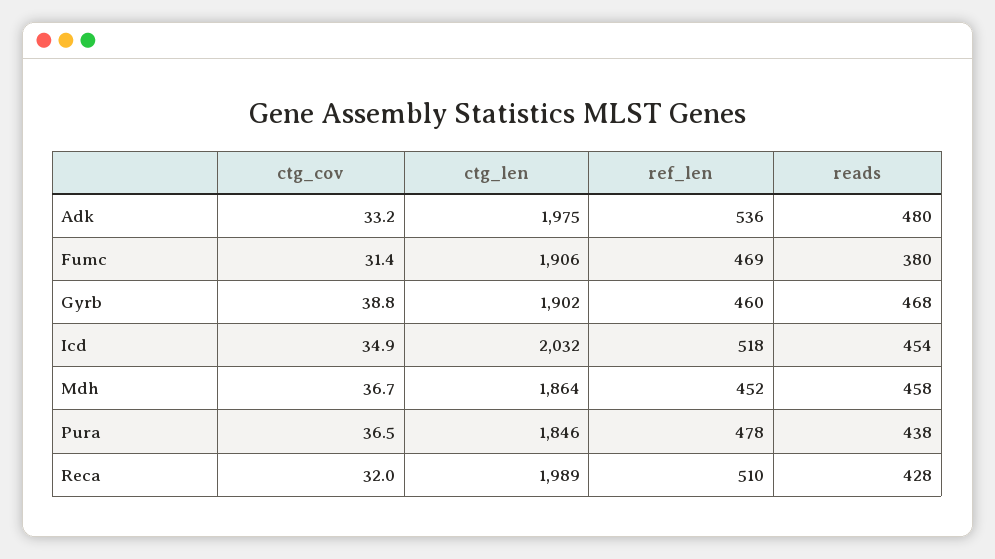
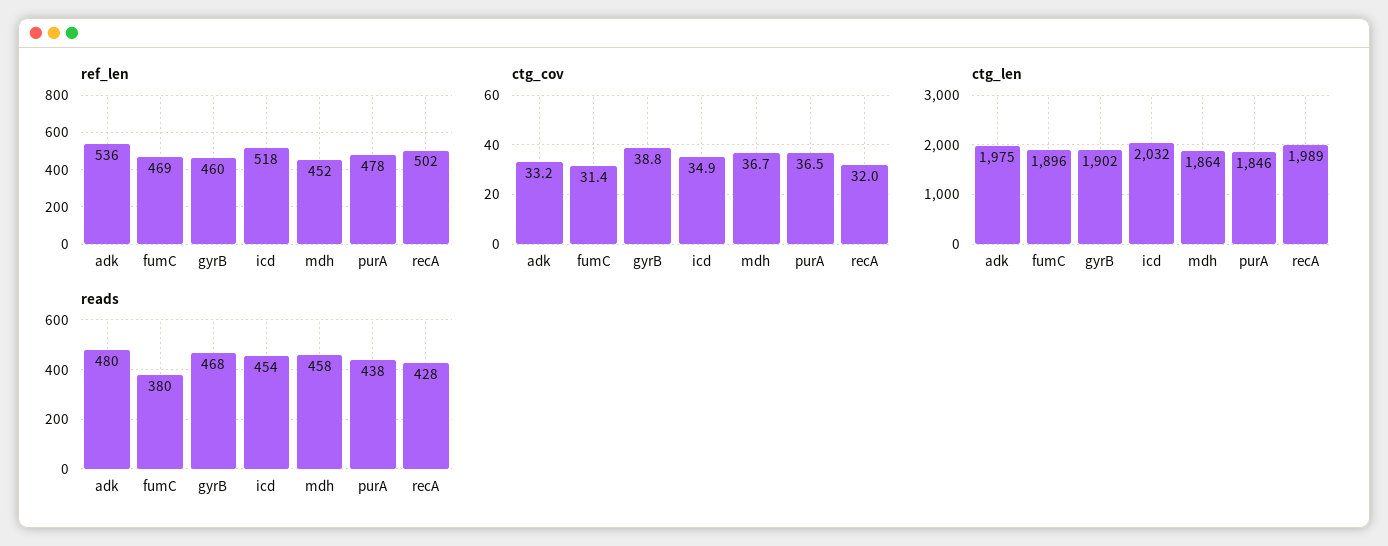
ctg_len, Fumc: 1906 -> 1896
ref_len, Reca: 510 -> 502

